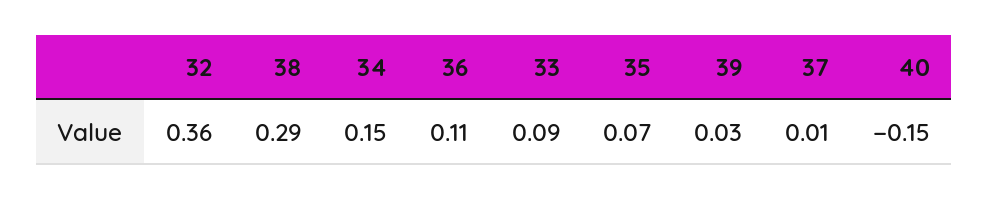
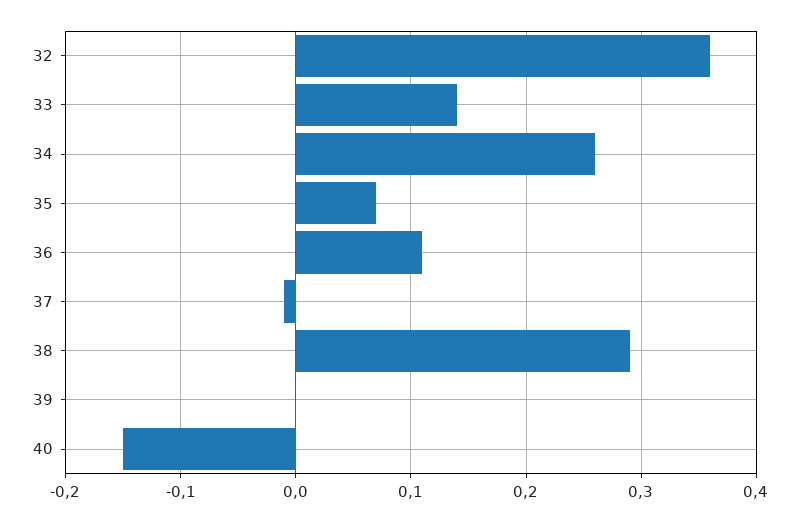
34: 0.15 -> 0.26
33: 0.09 -> 0.14
39: 0.03 -> 0
37: 0.01 -> -0.01

